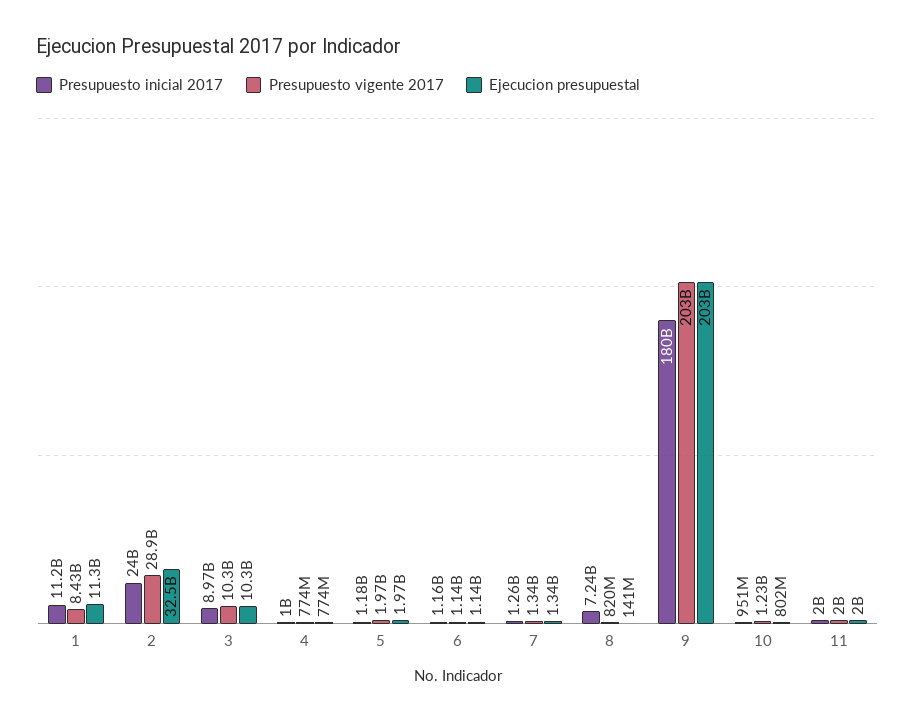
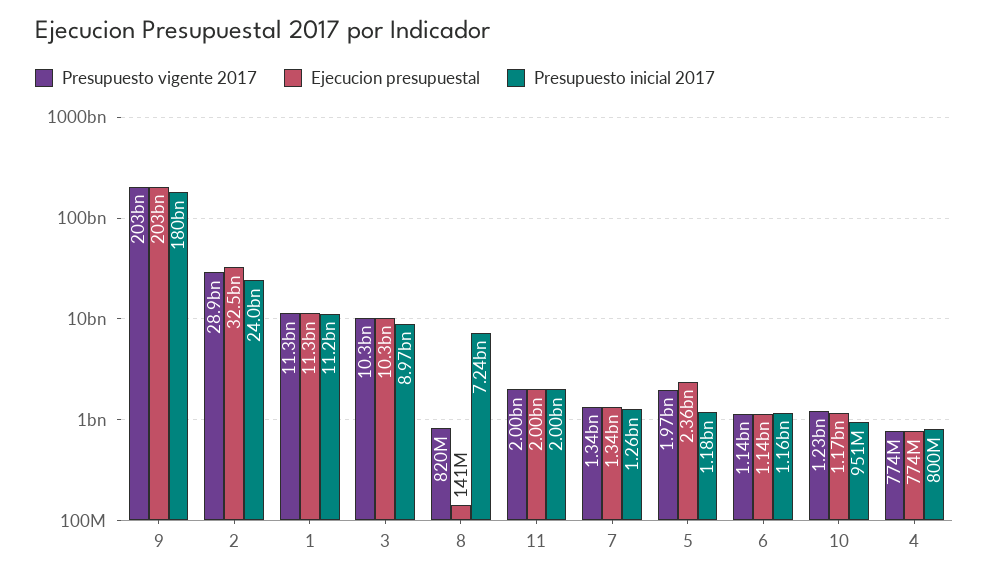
Presupuesto vigente 2017, 1: 8430000000 -> 11300000000
Presupuesto inicial 2017, 4: 1000000000 -> 800000000
Ejecucion presupuestal, 5: 1970000000 -> 2360000000
Ejecucion presupuestal, 10: 802000000 -> 1170000000

